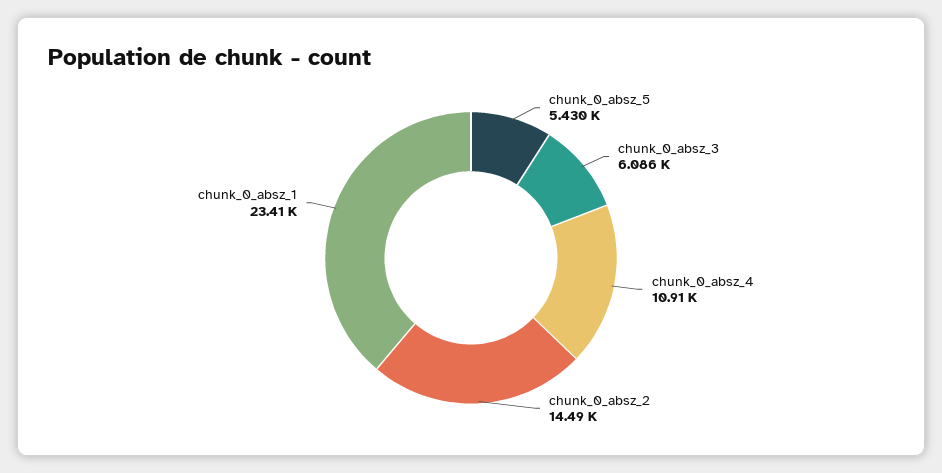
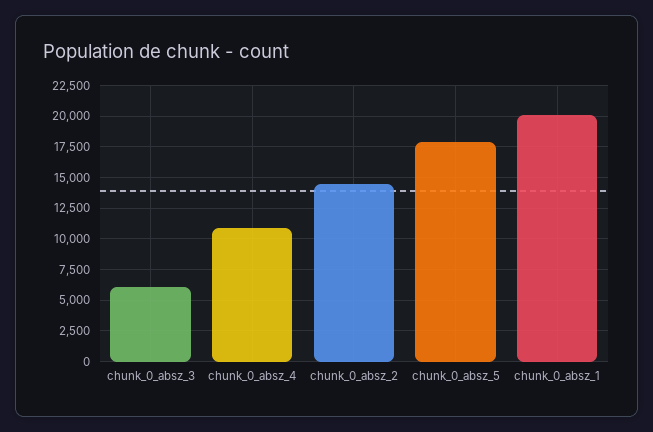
chunk_0_absz_5: 5430 -> 18000
chunk_0_absz_1: 23410 -> 20000

